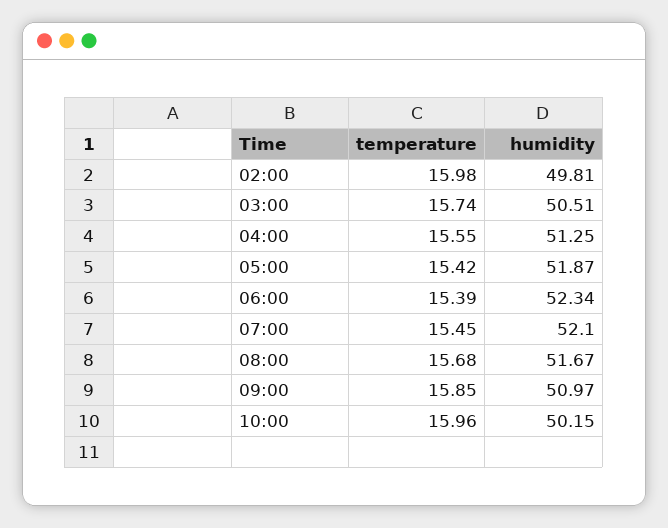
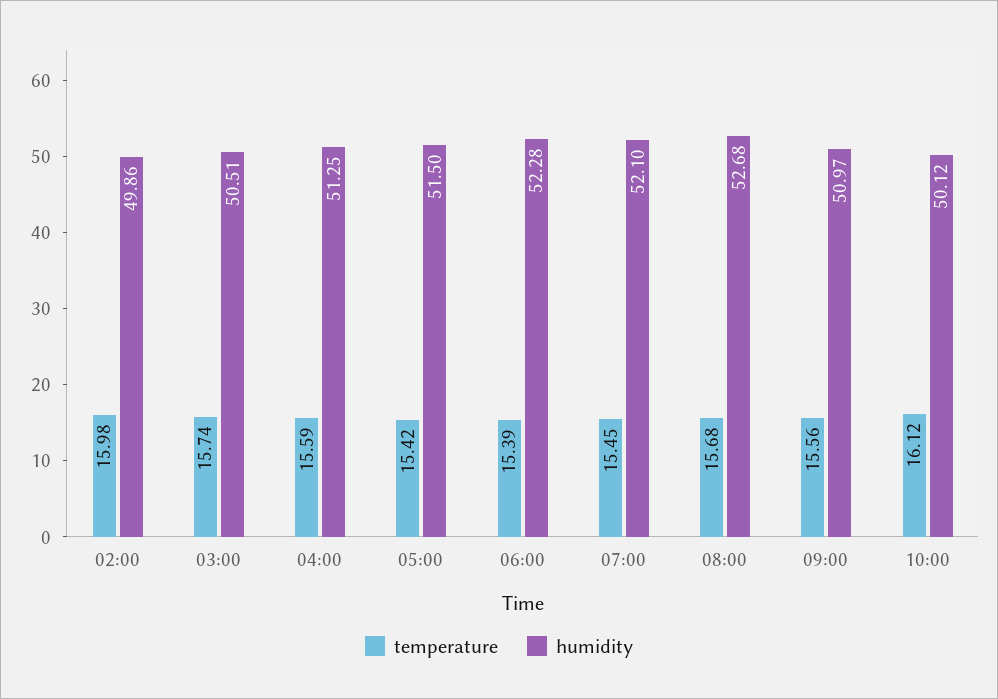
humidity, 02:00: 49.81 -> 49.86
temperature, 04:00: 15.55 -> 15.59
humidity, 05:00: 51.87 -> 51.5
humidity, 06:00: 52.34 -> 52.28
humidity, 08:00: 51.67 -> 52.68
temperature, 09:00: 15.85 -> 15.56
temperature, 10:00: 15.96 -> 16.12
humidity, 10:00: 50.15 -> 50.12

